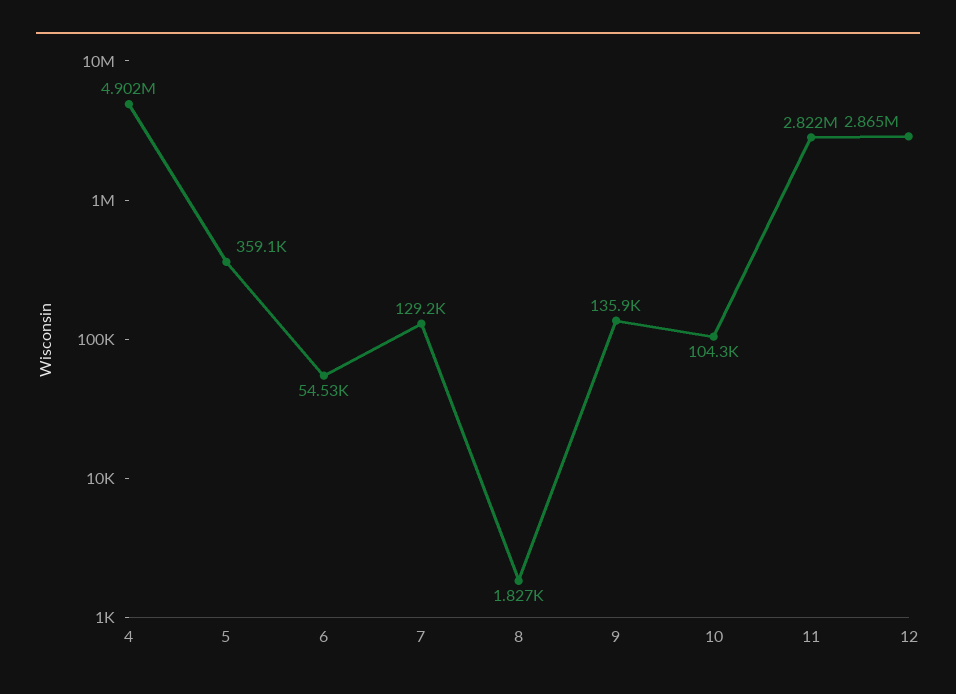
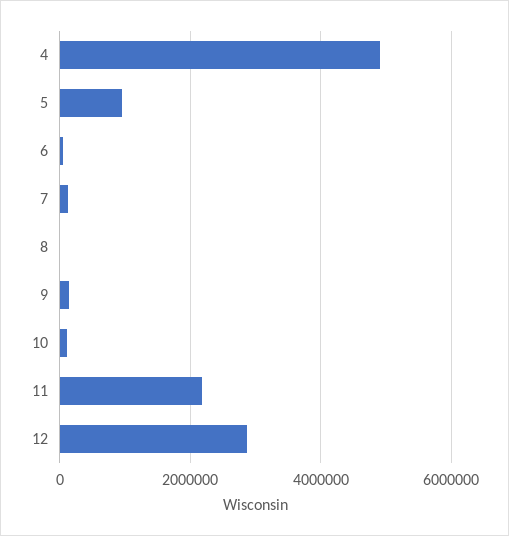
5: 359100 -> 1000000
11: 2822000 -> 2200000

